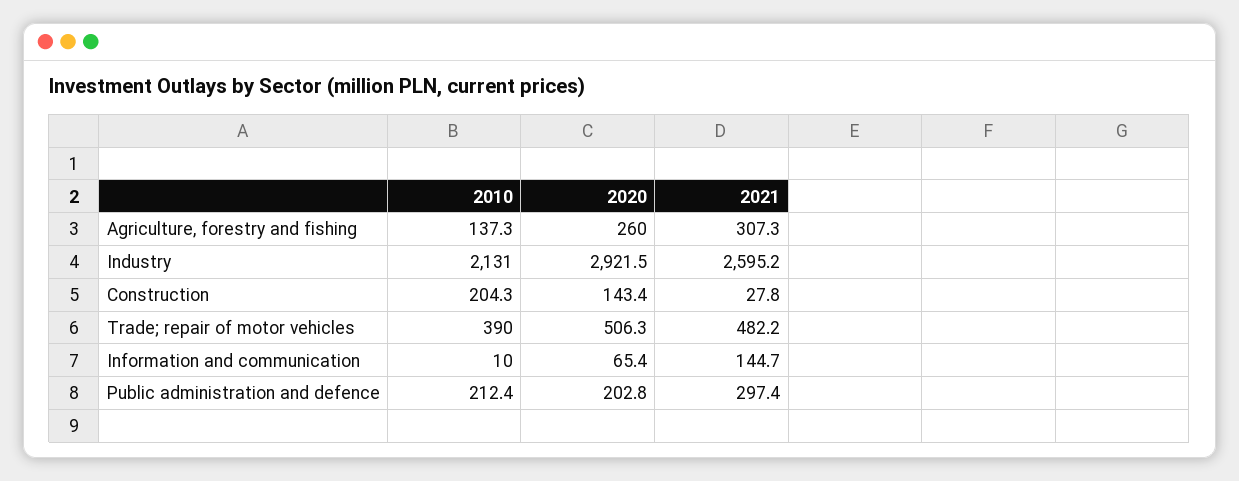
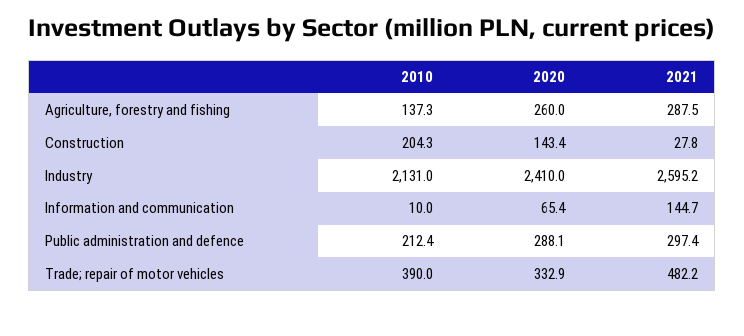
2021, Agriculture, forestry and fishing: 307.3 -> 287.5
2020, Industry: 2921.5 -> 2410
2020, Trade; repair of motor vehicles: 506.3 -> 332.9
2020, Public administration and defence: 202.8 -> 288.1

